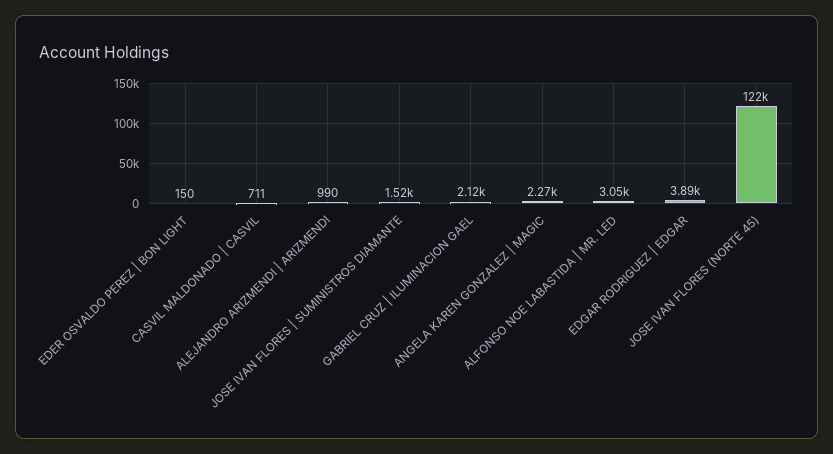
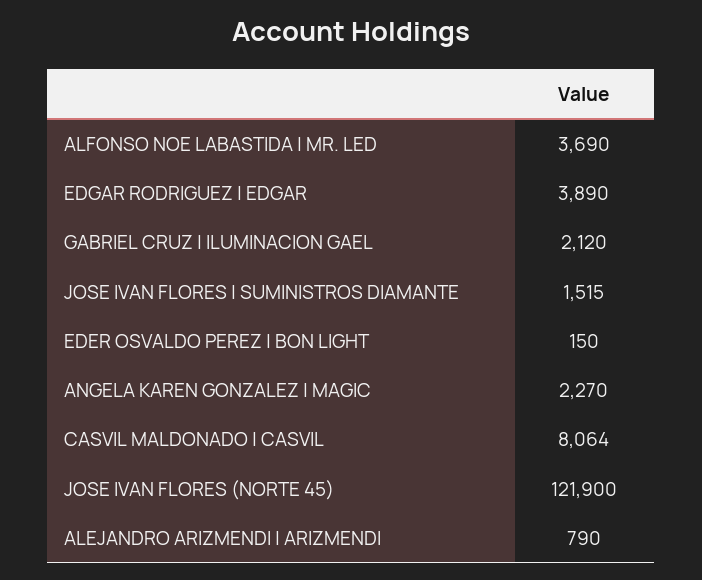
CASVIL MALDONADO | CASVIL: 711 -> 8064
ALEJANDRO ARIZMENDI | ARIZMENDI: 990 -> 790
ALFONSO NOE LABASTIDA | MR. LED: 3050 -> 3690

